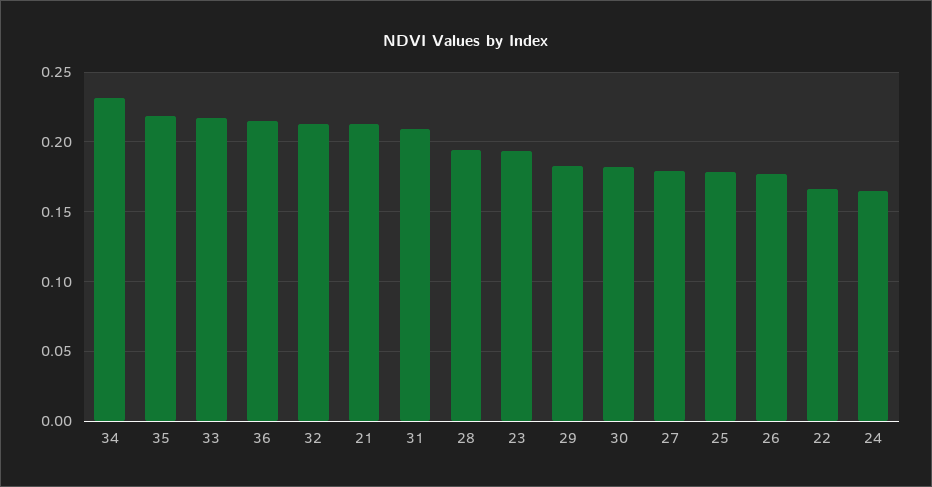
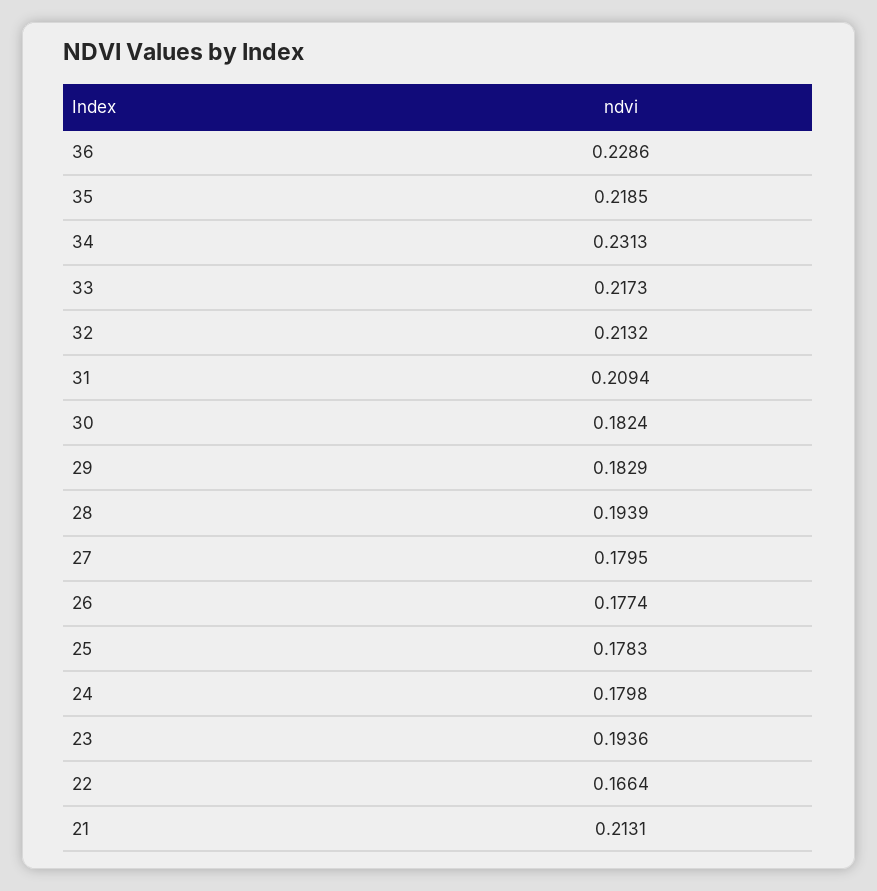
36: 0.215 -> 0.2286
24: 0.165 -> 0.1798

